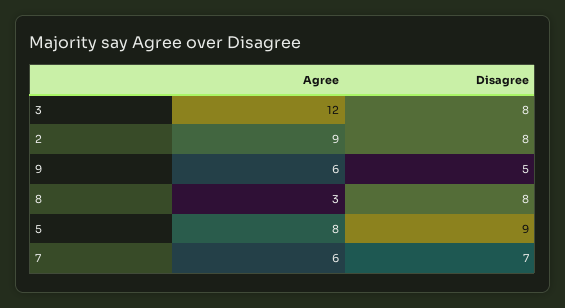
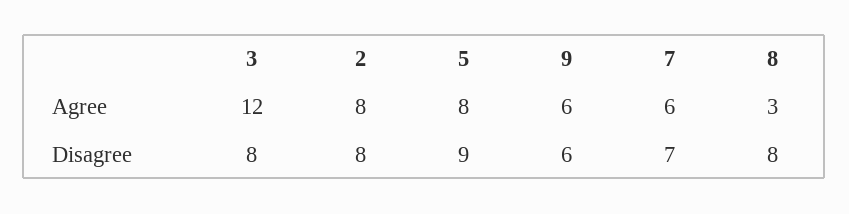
Agree, 2: 9 -> 8
Disagree, 9: 5 -> 6

